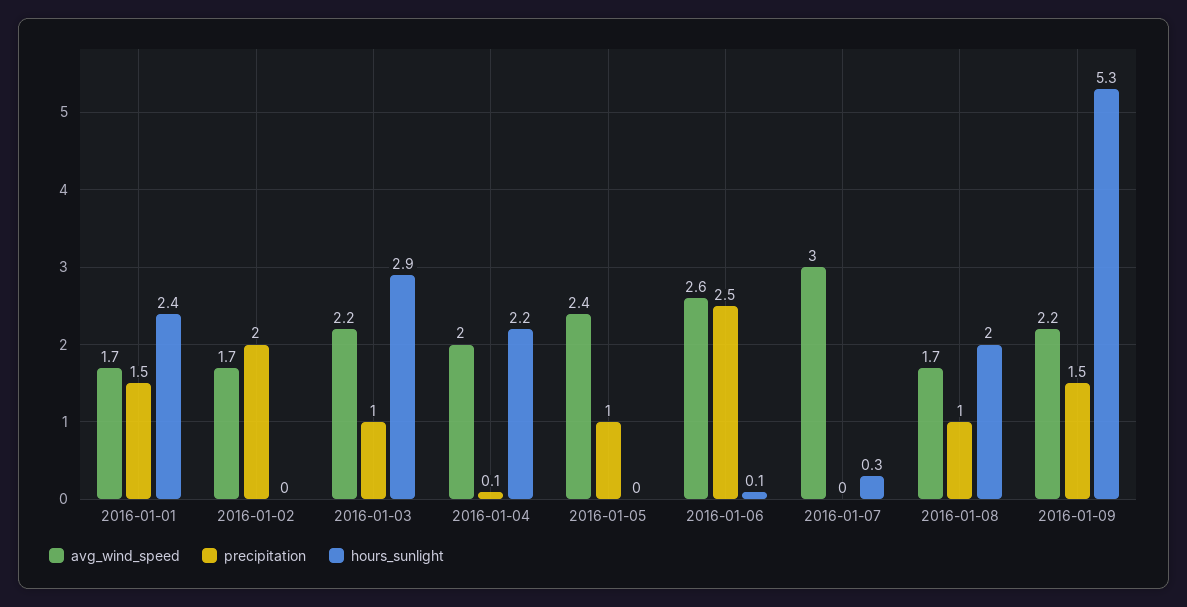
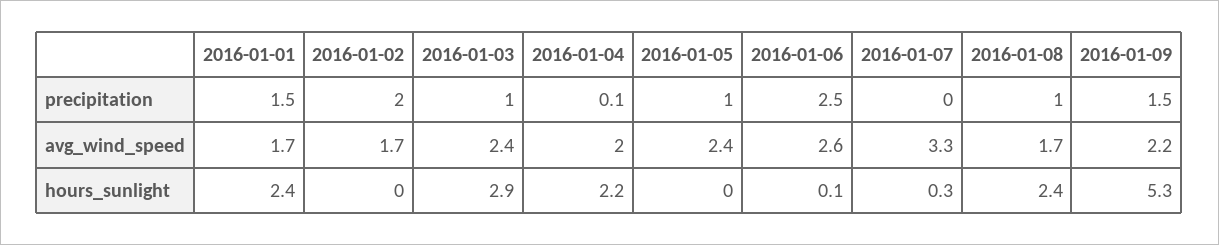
avg_wind_speed, 2016-01-03: 2.2 -> 2.4
avg_wind_speed, 2016-01-07: 3 -> 3.3
hours_sunlight, 2016-01-08: 2 -> 2.4

